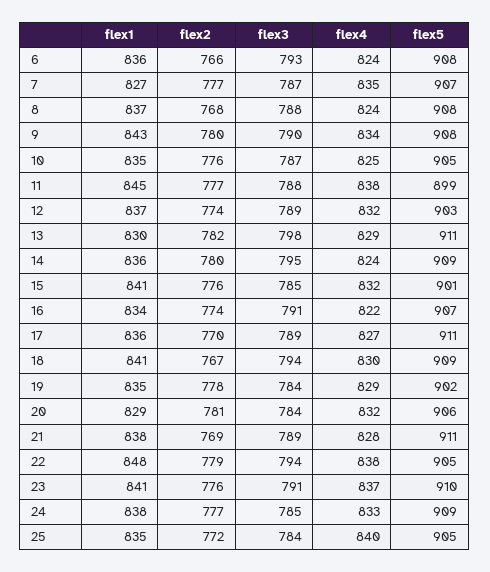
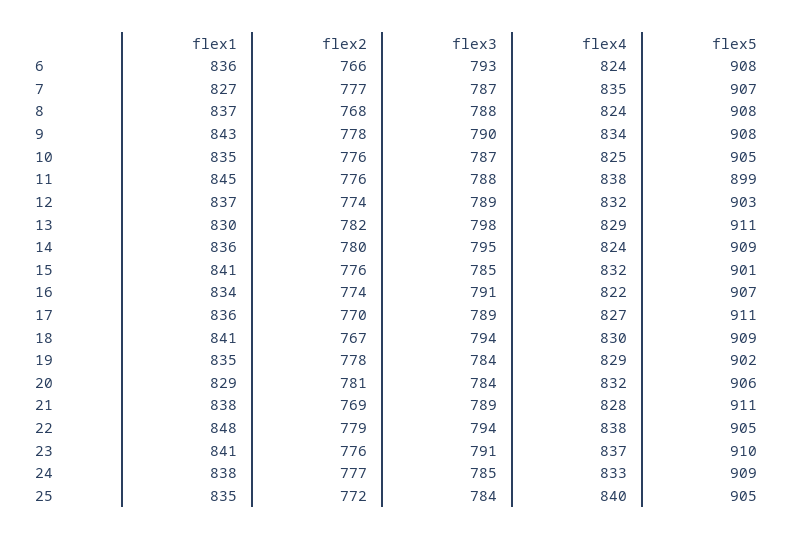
flex2, 9: 780 -> 778
flex2, 11: 777 -> 776

